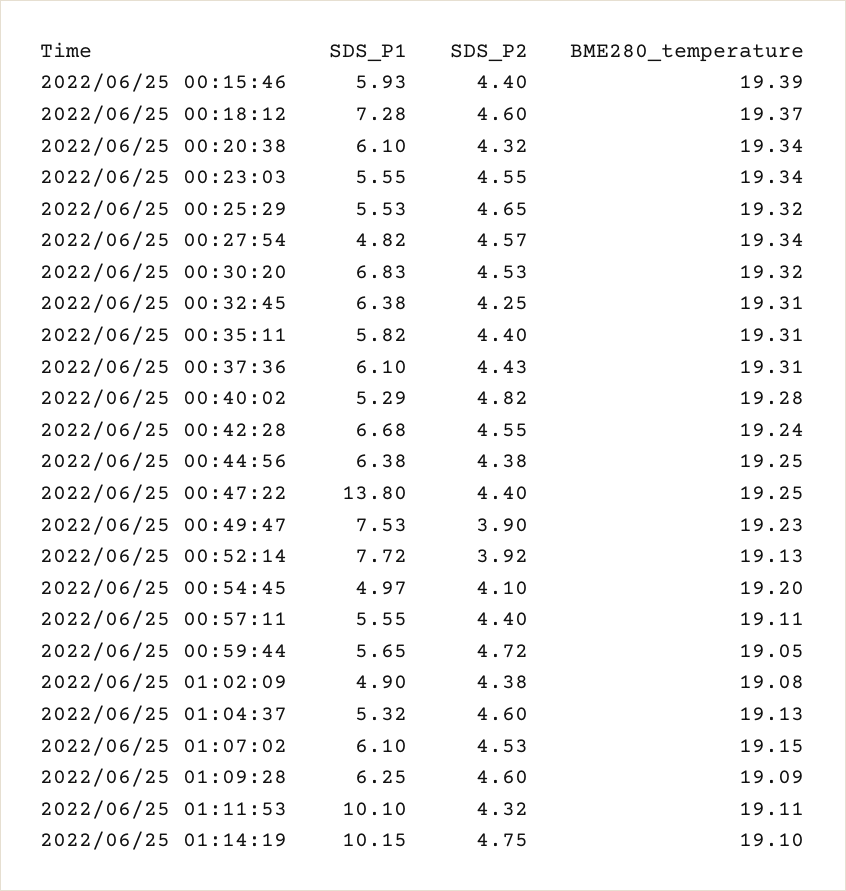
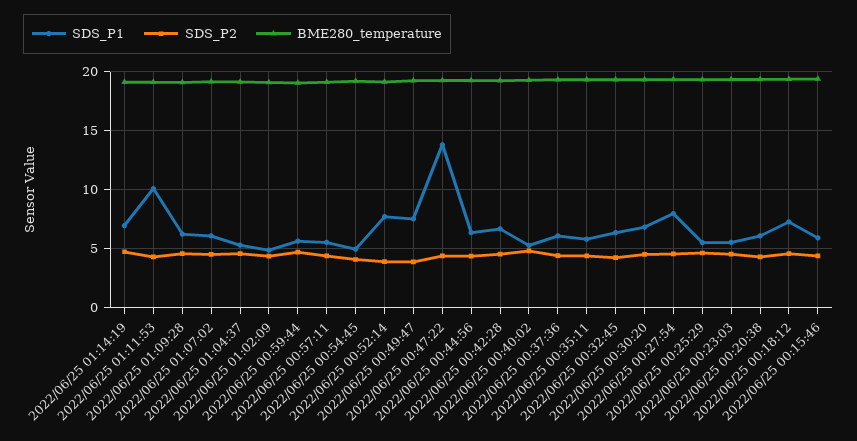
SDS_P1, 2022/06/25 00:27:54: 4.82 -> 8
SDS_P1, 2022/06/25 01:14:19: 10.15 -> 7

